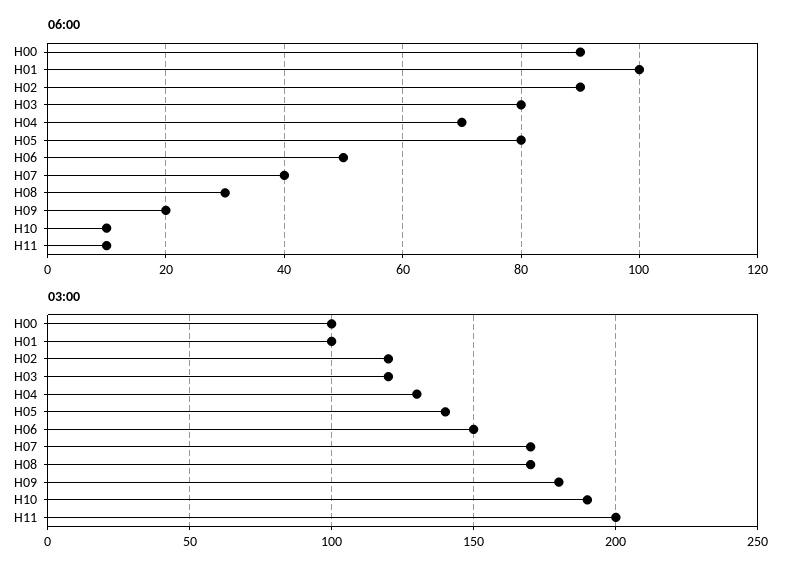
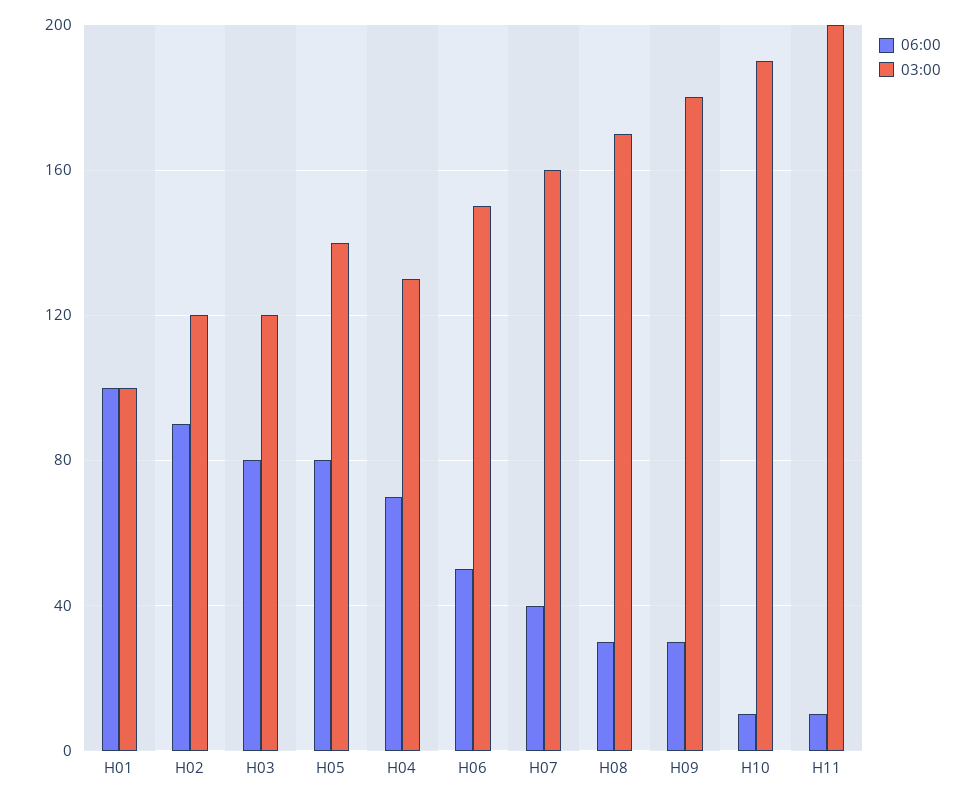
06:00, H00: 90 -> none
06:00, H09: 20 -> 30
03:00, H00: 100 -> none
03:00, H07: 170 -> 160

